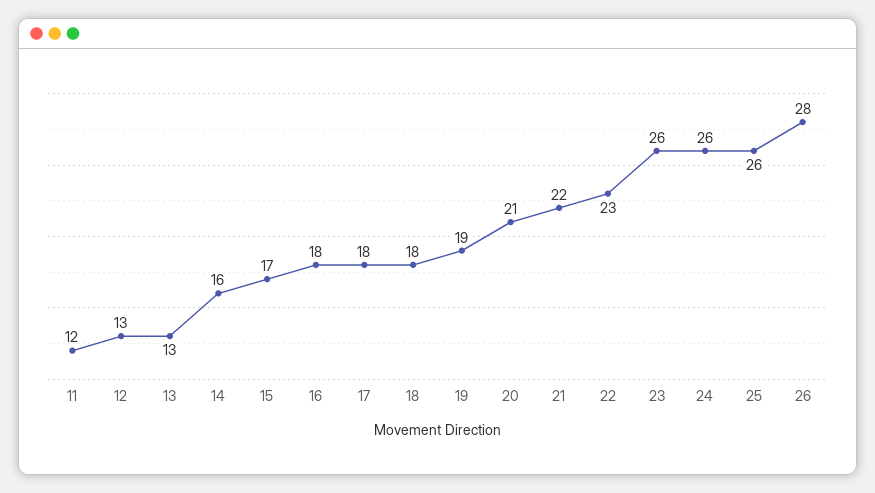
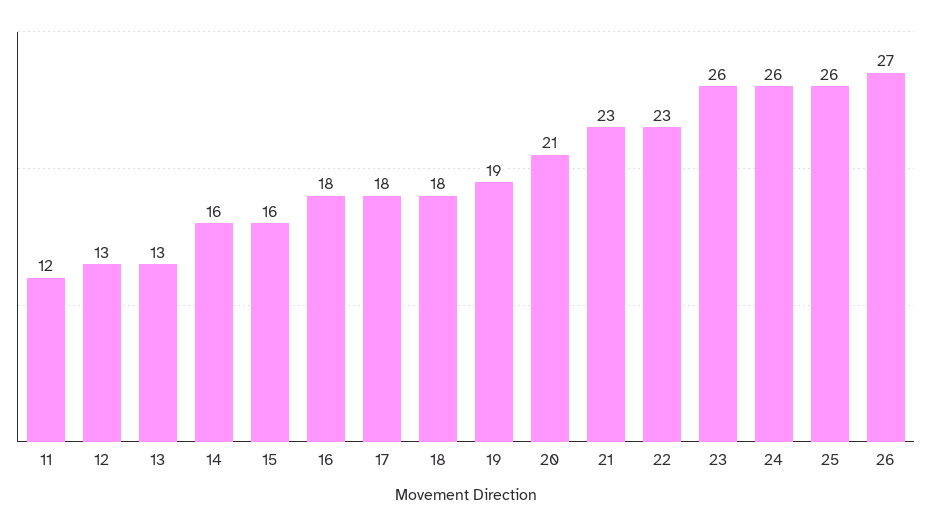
15: 17 -> 16
21: 22 -> 23
26: 28 -> 27

